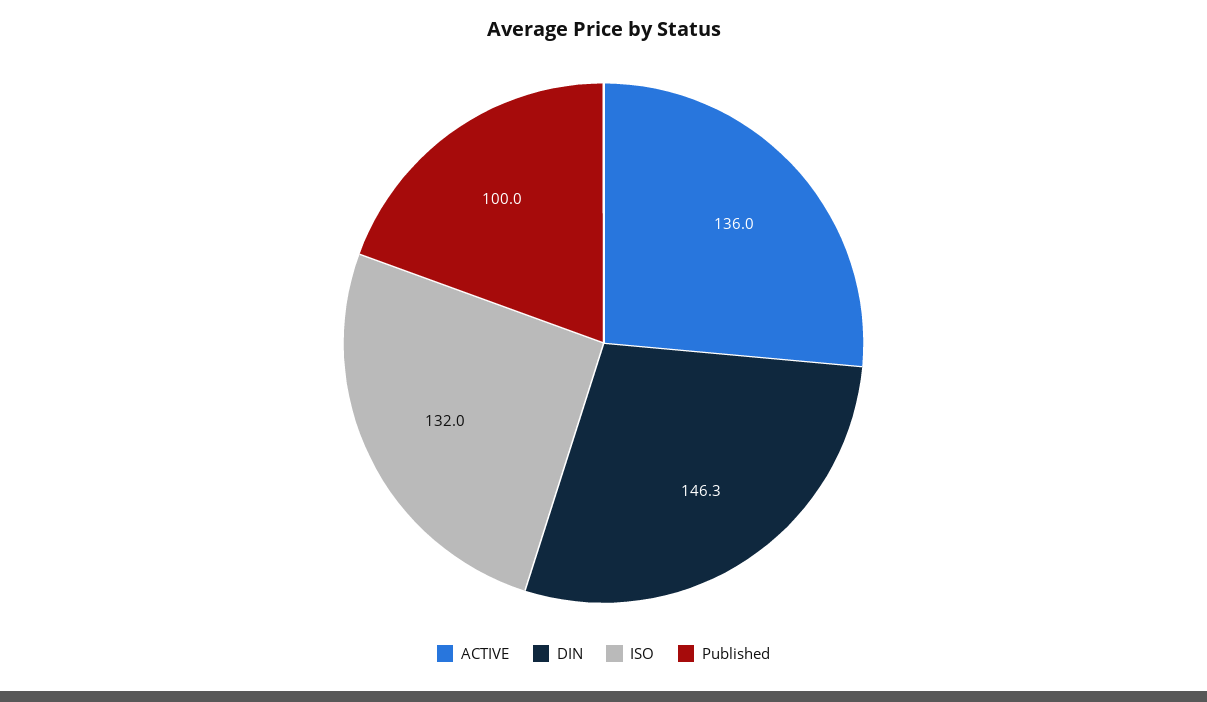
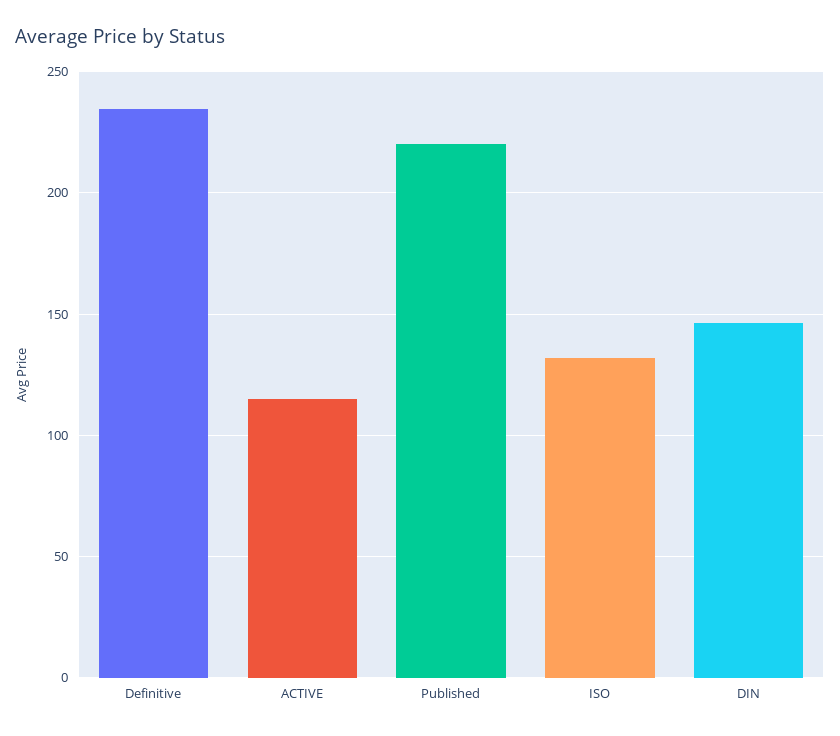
ACTIVE: 136 -> 115
Published: 100 -> 220
Definitive: none -> 235

